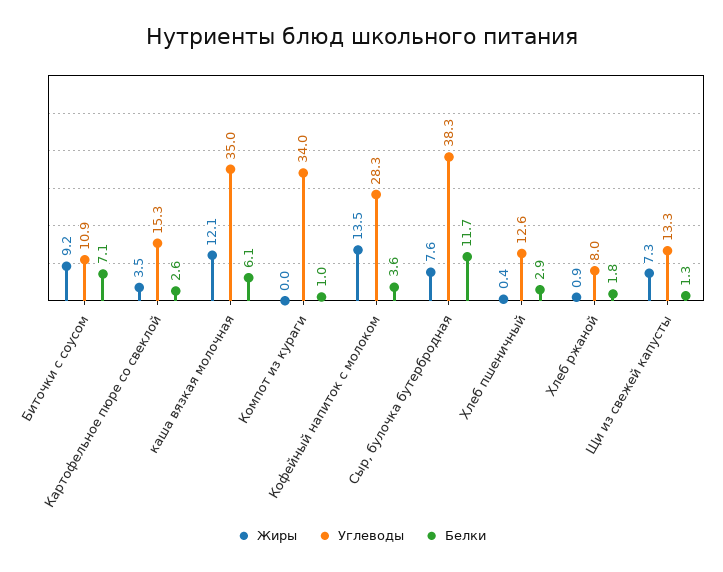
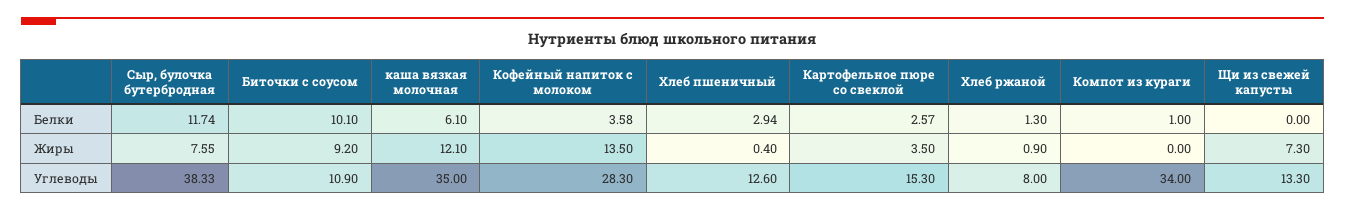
Белки, Биточки с соусом: 7.1 -> 10.1
Белки, Хлеб ржаной: 1.8 -> 1.3
Белки, Щи из свежей капусты: 1.3 -> 0

